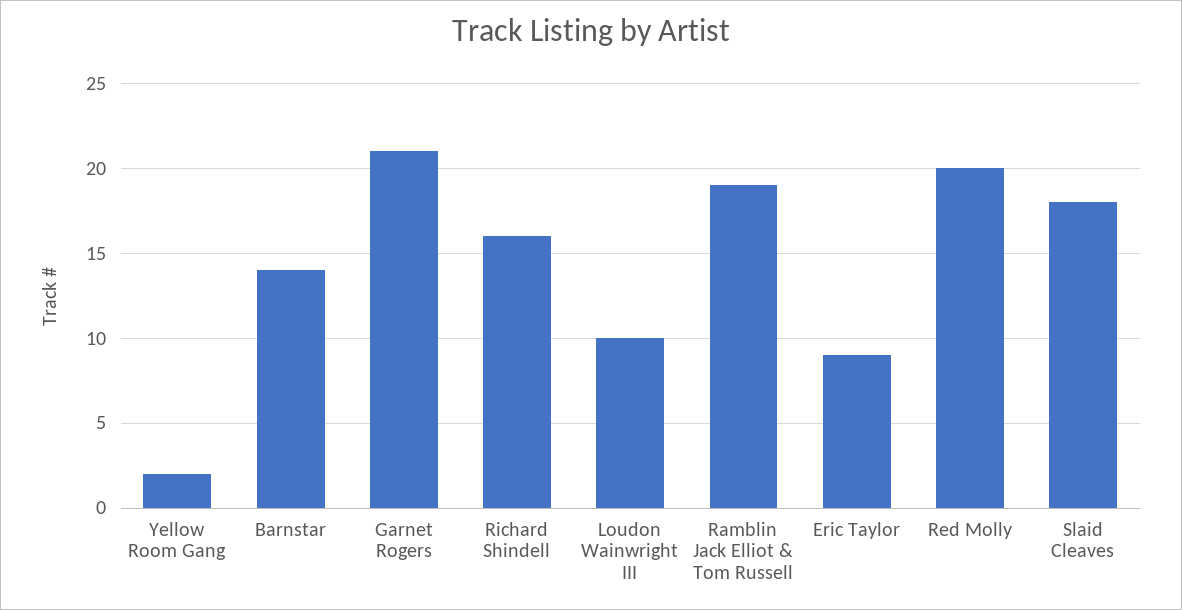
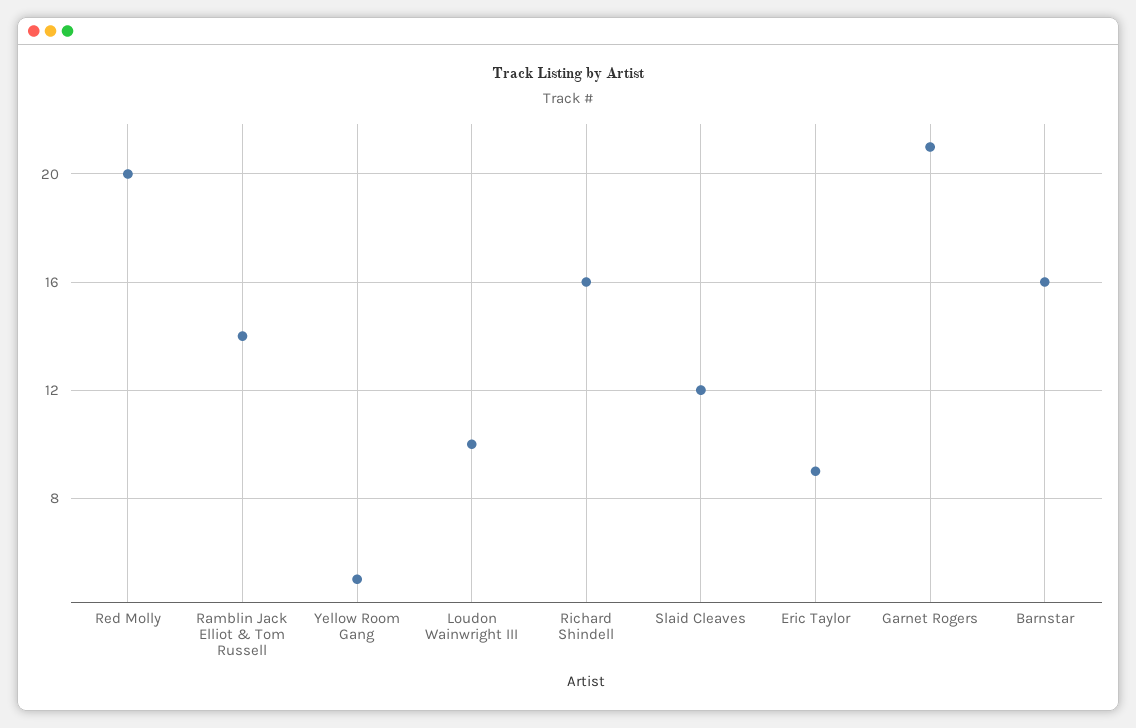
Yellow Room Gang: 2 -> 5
Barnstar: 14 -> 16
Ramblin Jack Elliot & Tom Russell: 19 -> 14
Slaid Cleaves: 18 -> 12

